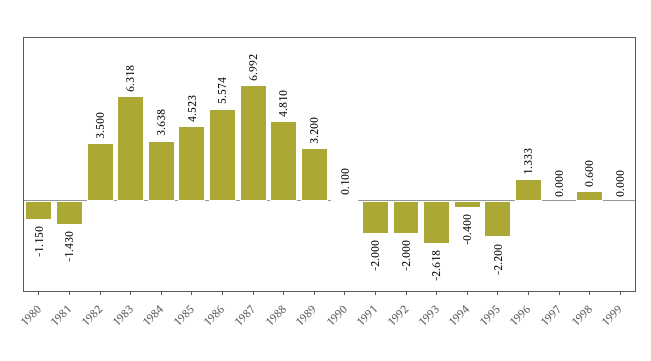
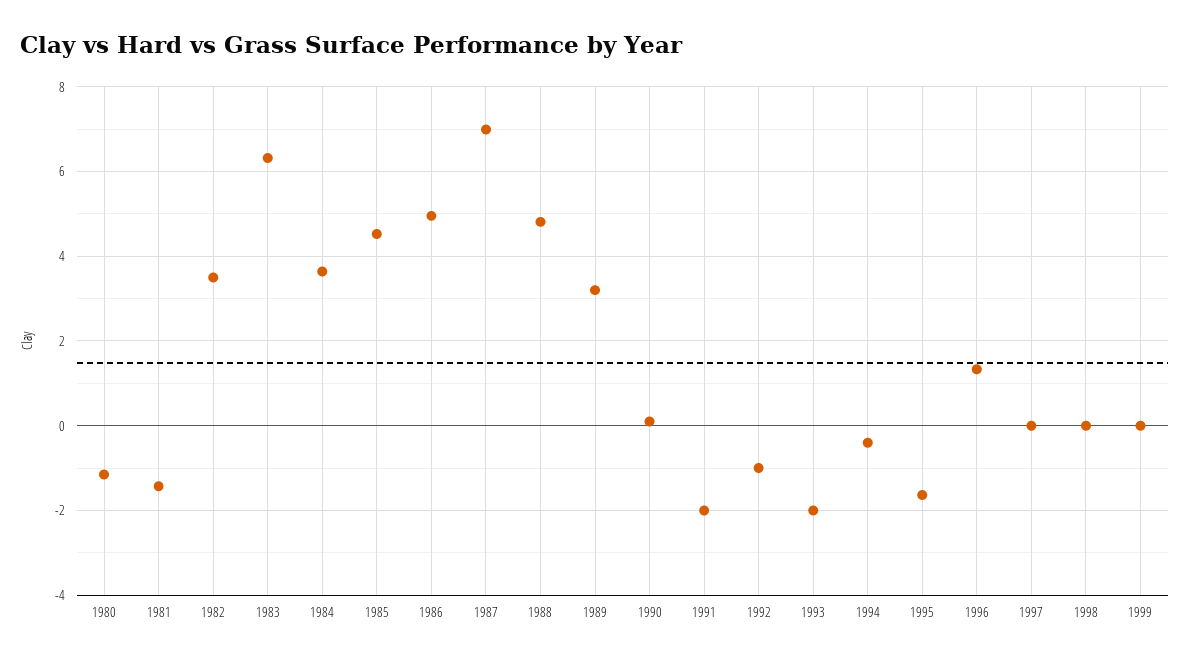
1986: 5.574 -> 5
1992: -2 -> -1
1993: -2.618 -> -2
1995: -2.2 -> -1.6
1998: 0.6 -> 0

